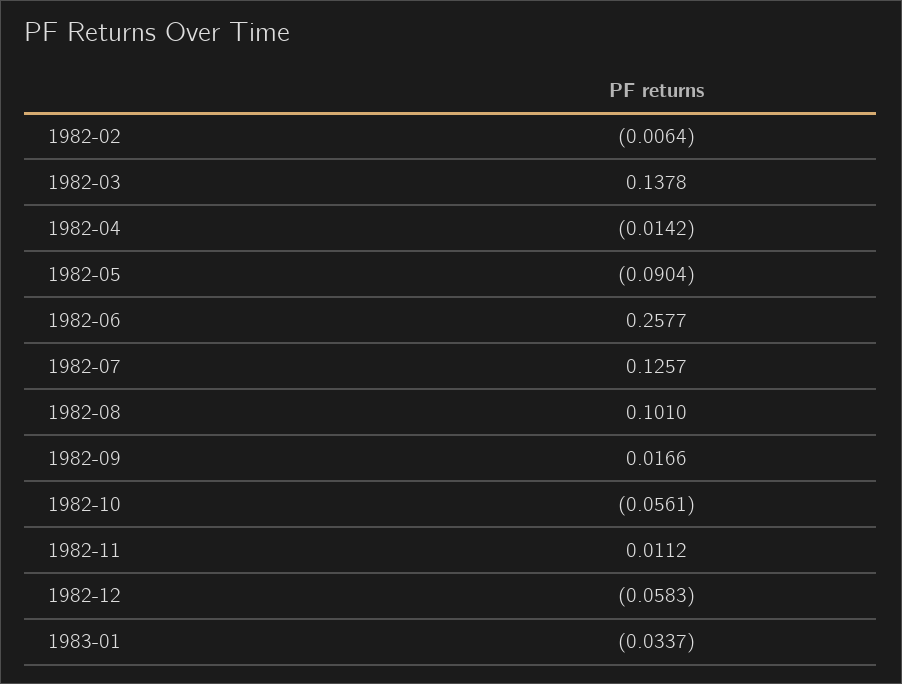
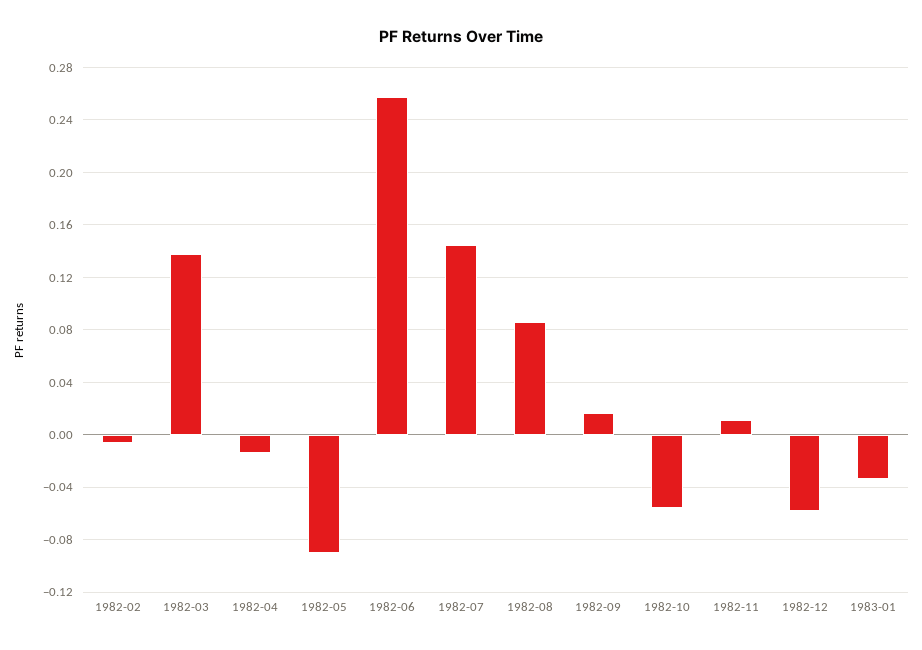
1982-07: 0.1257 -> 0.145
1982-08: 0.101 -> 0.085

